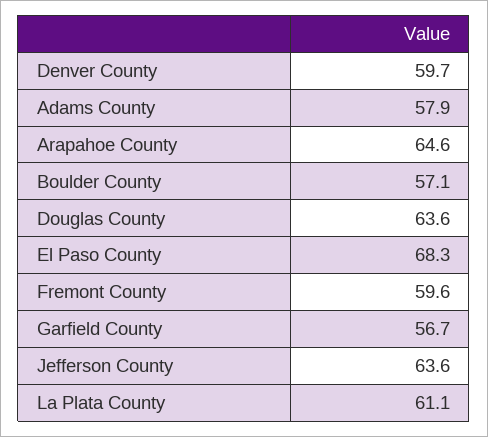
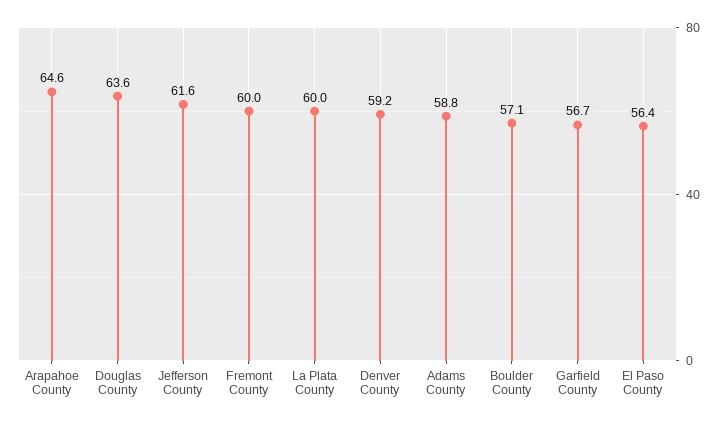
Denver County: 59.7 -> 59.2
Adams County: 57.9 -> 58.8
El Paso County: 68.3 -> 56.4
Fremont County: 59.6 -> 60
Jefferson County: 63.6 -> 61.6
La Plata County: 61.1 -> 60

